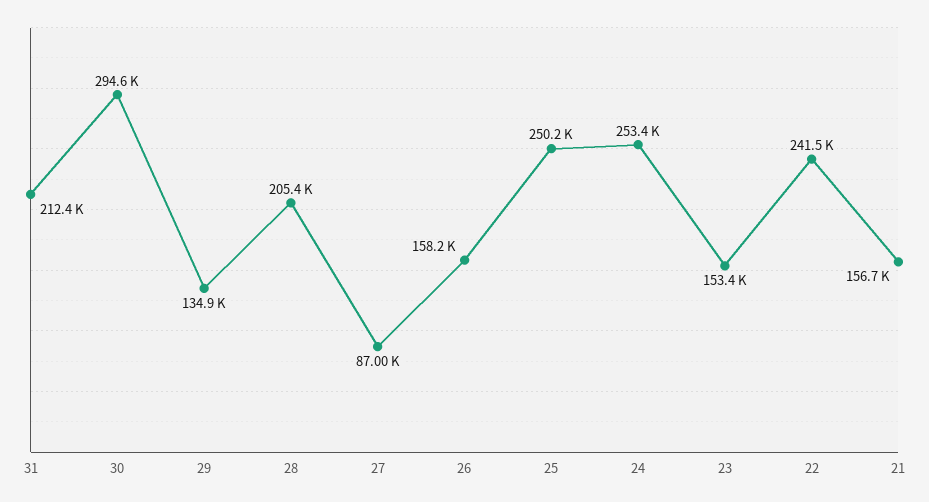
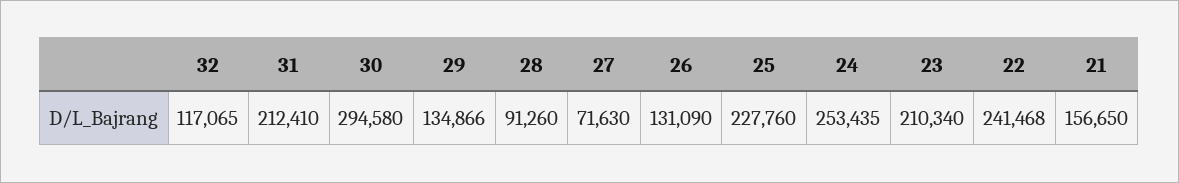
28: 205400 -> 91260
27: 87000 -> 71630
26: 158200 -> 131090
25: 250200 -> 227760
23: 153400 -> 210340
32: none -> 117065

